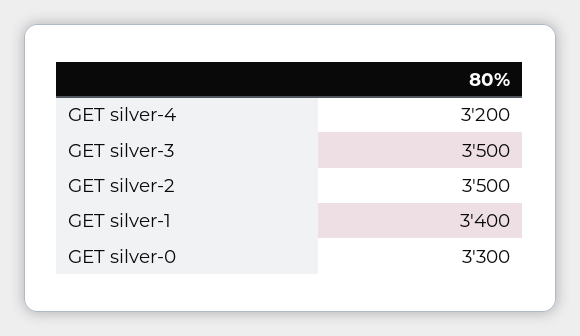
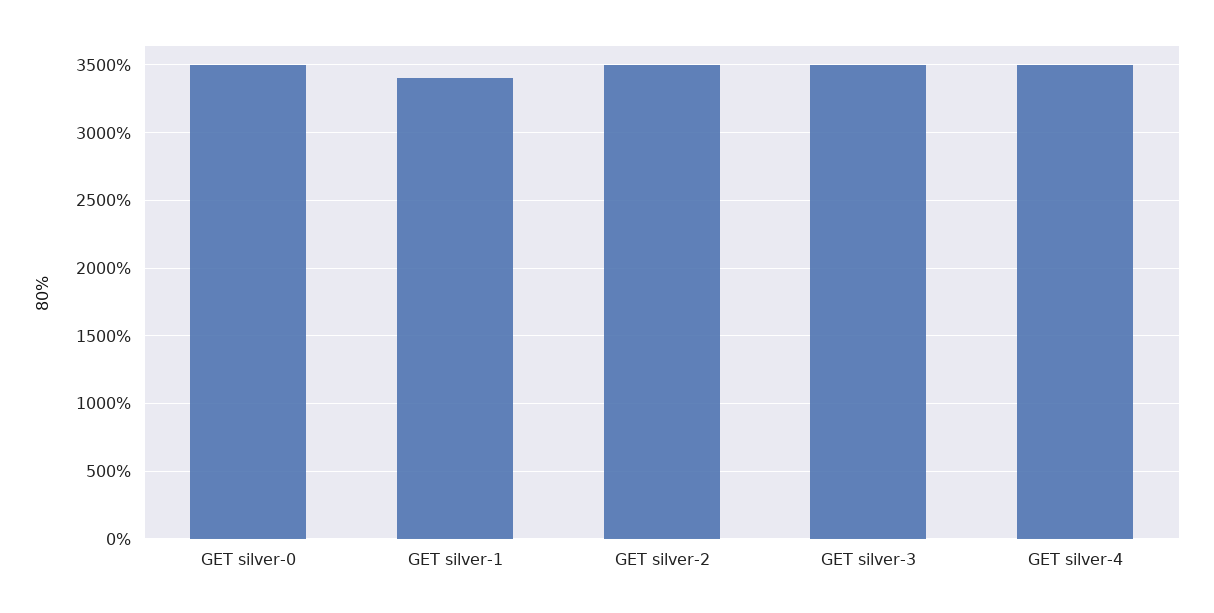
GET silver-4: 3200 -> 3500
GET silver-0: 3300 -> 3500

